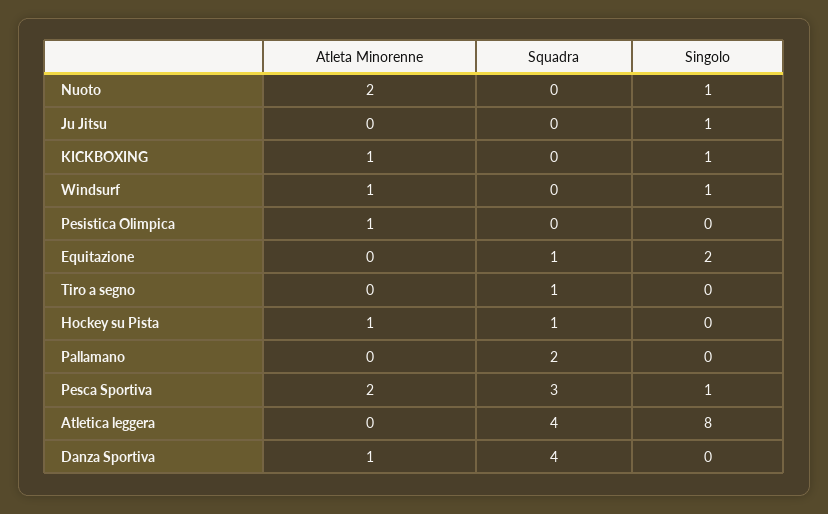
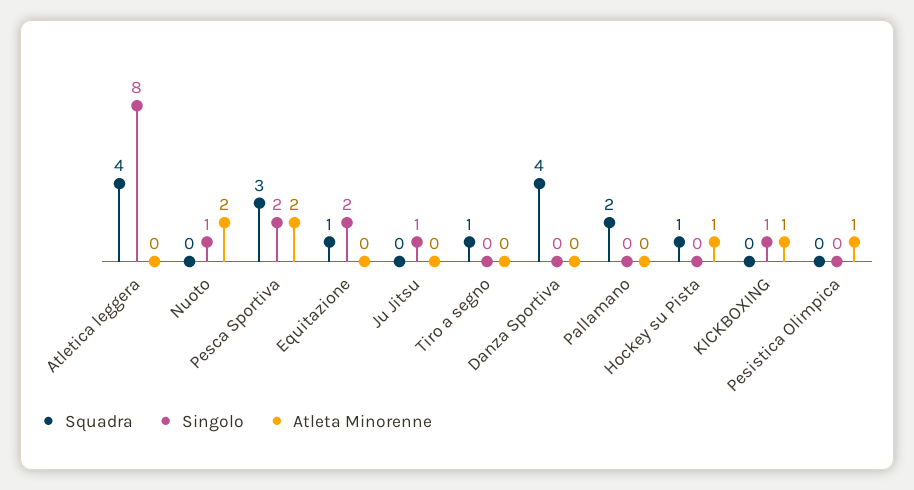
Atleta Minorenne, Windsurf: 1 -> none
Squadra, Windsurf: 0 -> none
Singolo, Windsurf: 1 -> none
Singolo, Pesca Sportiva: 1 -> 2
Atleta Minorenne, Danza Sportiva: 1 -> 0

